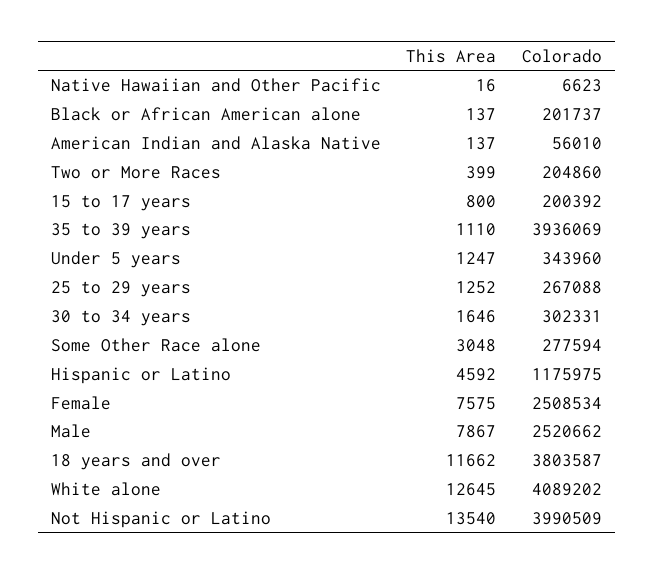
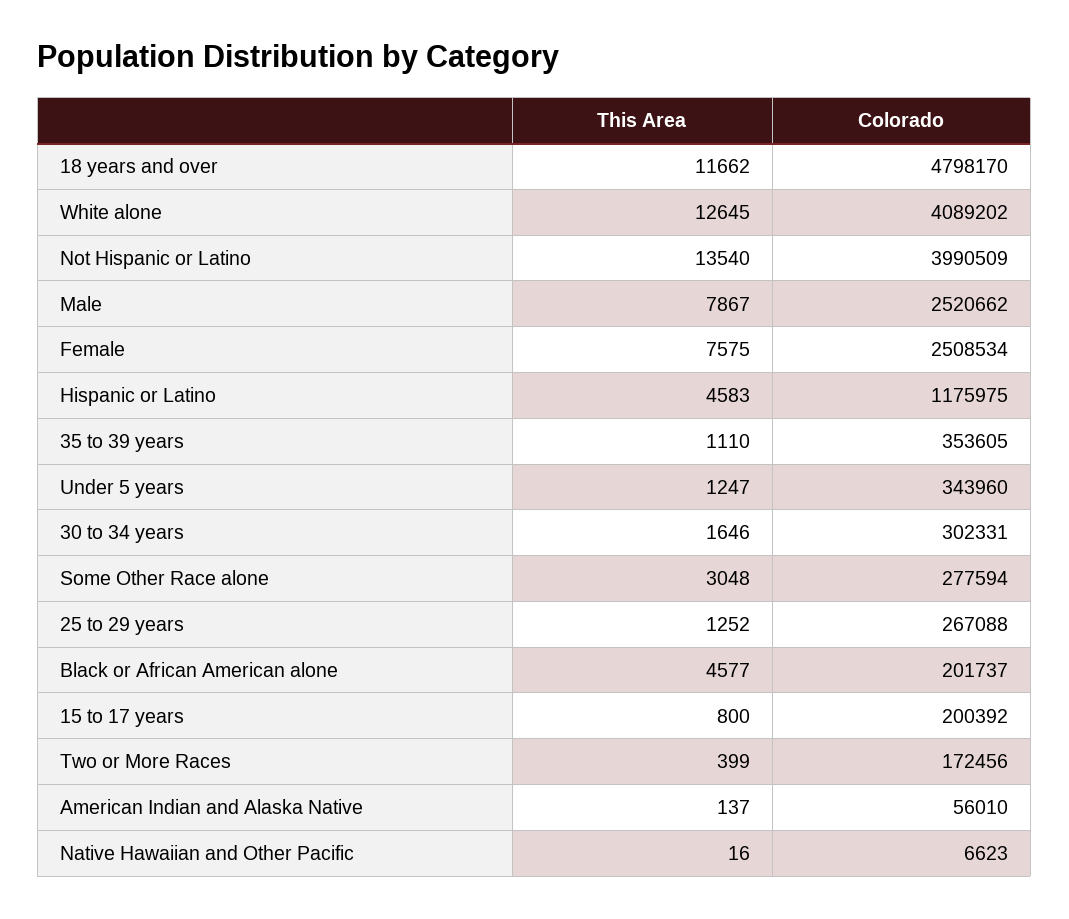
This Area, Black or African American alone: 137 -> 4577
Colorado, Two or More Races: 204860 -> 172456
Colorado, 35 to 39 years: 3936069 -> 353605
This Area, Hispanic or Latino: 4592 -> 4583
Colorado, 18 years and over: 3803587 -> 4798170

